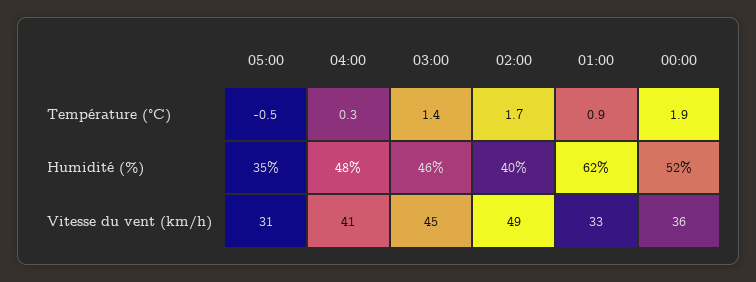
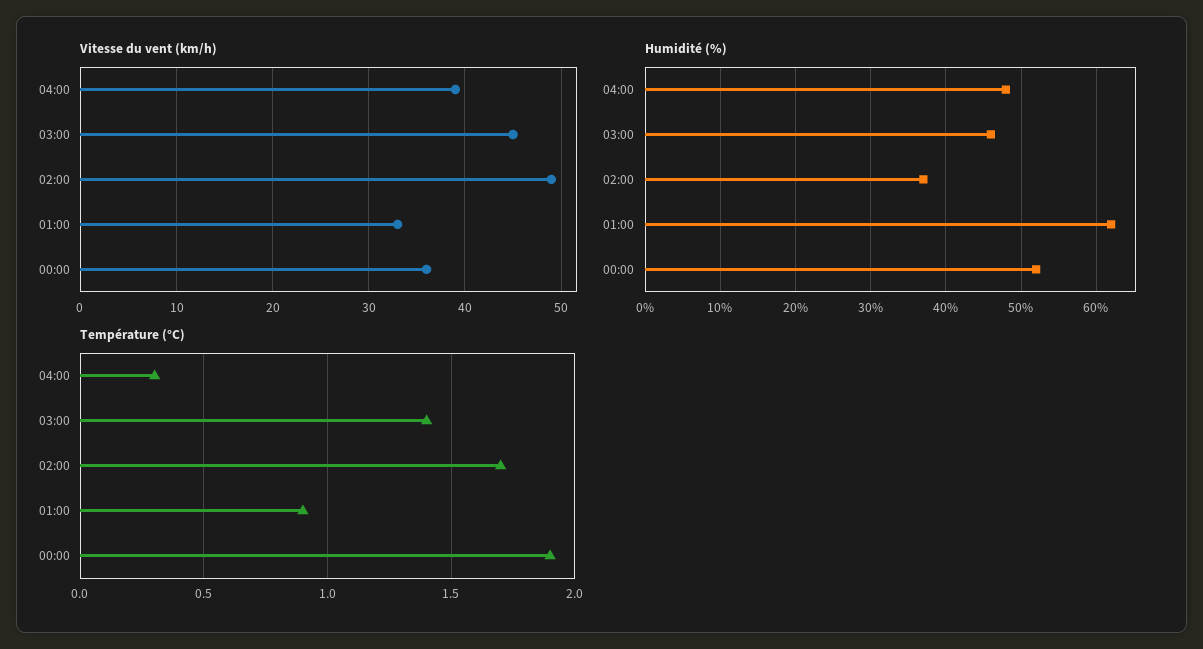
Température (°C), 05:00: -0.5 -> none
Humidité (%), 05:00: 35 -> none
Humidité (%), 02:00: 40 -> 37
Vitesse du vent (km/h), 05:00: 31 -> none
Vitesse du vent (km/h), 04:00: 41 -> 39

